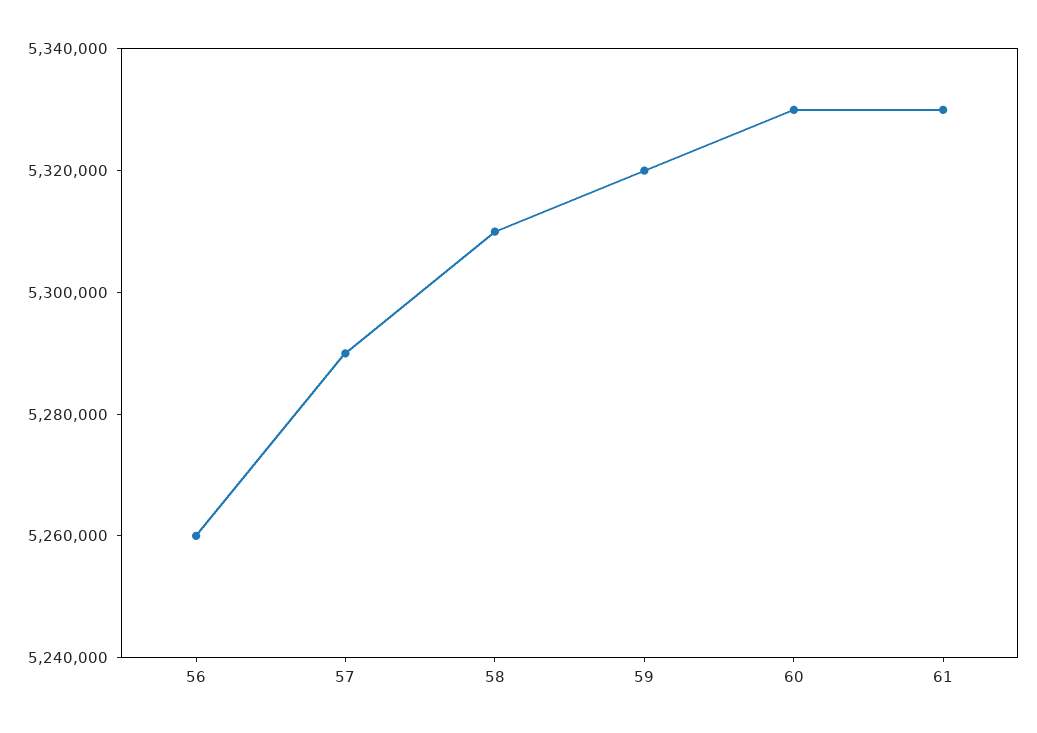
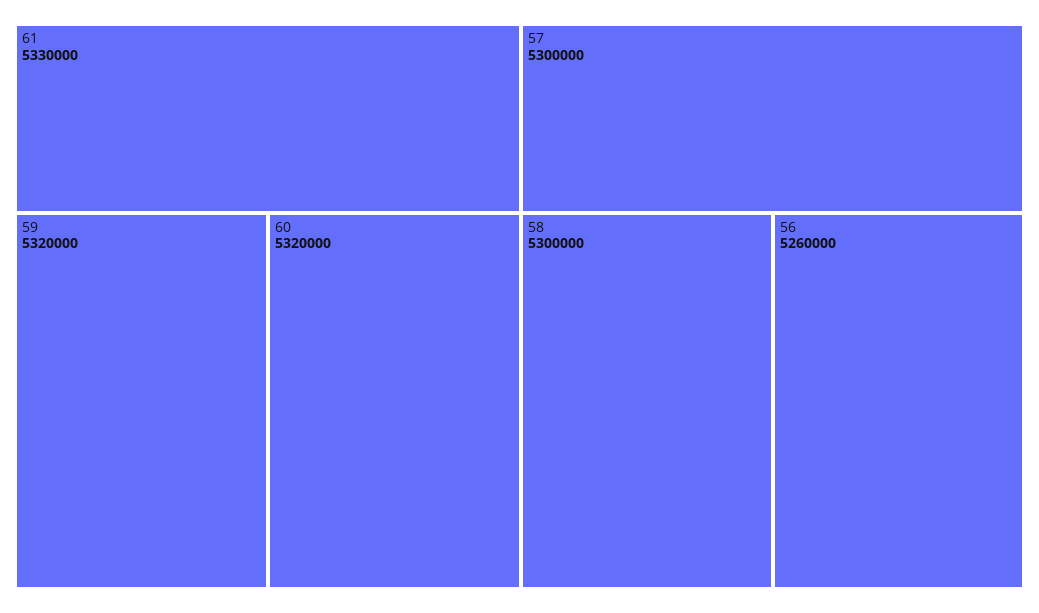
57: 5290000 -> 5300000
58: 5310000 -> 5300000
60: 5330000 -> 5320000

